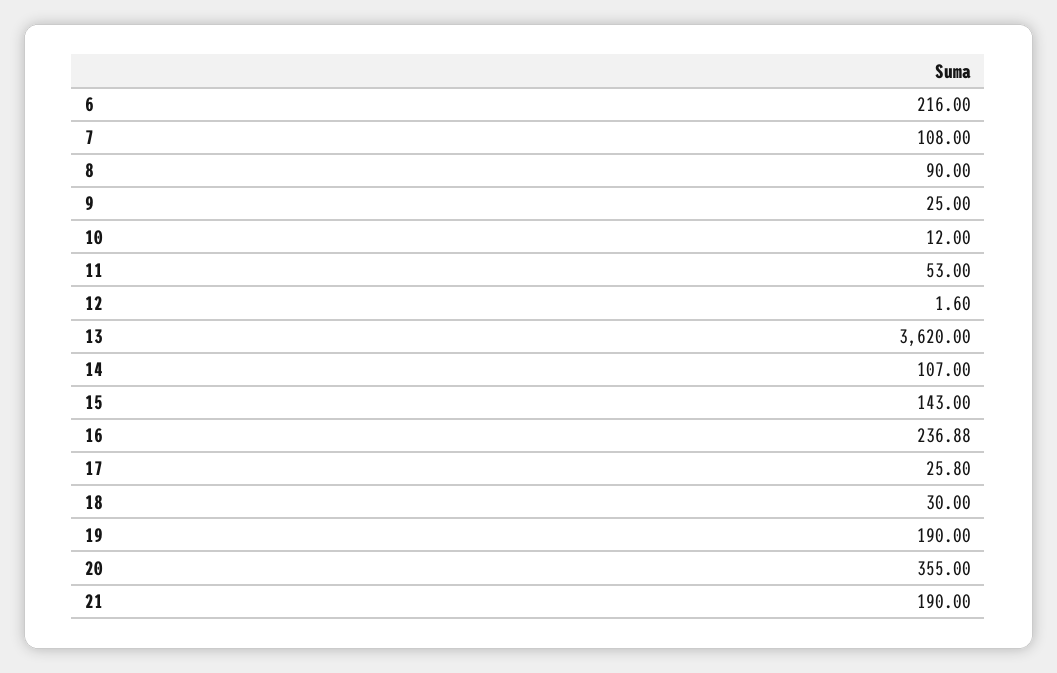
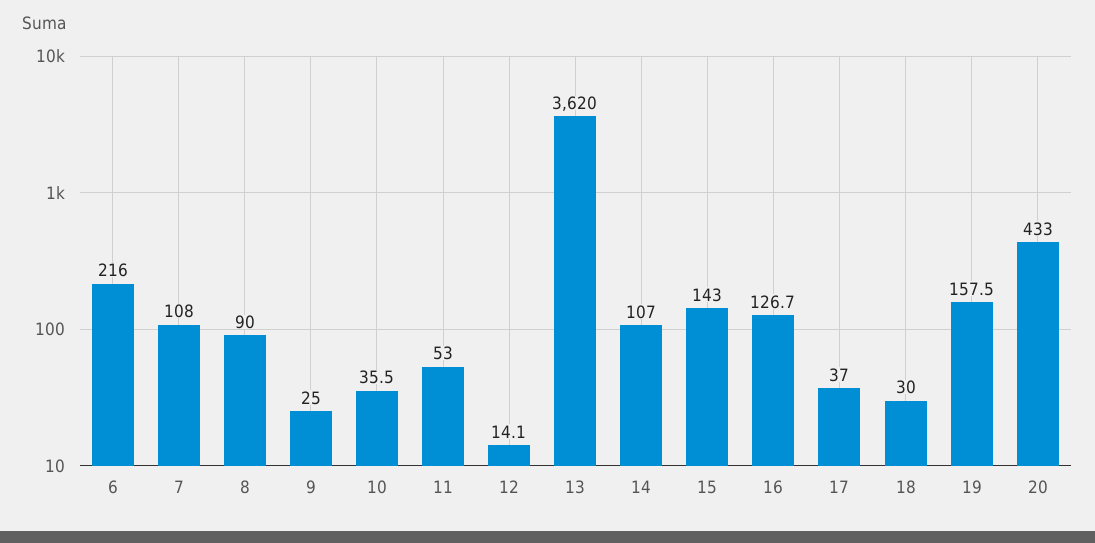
10: 12 -> 35.5
12: 1.6 -> 14.1
16: 236.88 -> 126.7
17: 25.8 -> 37
19: 190 -> 157.5
20: 355 -> 433
21: 190 -> none

